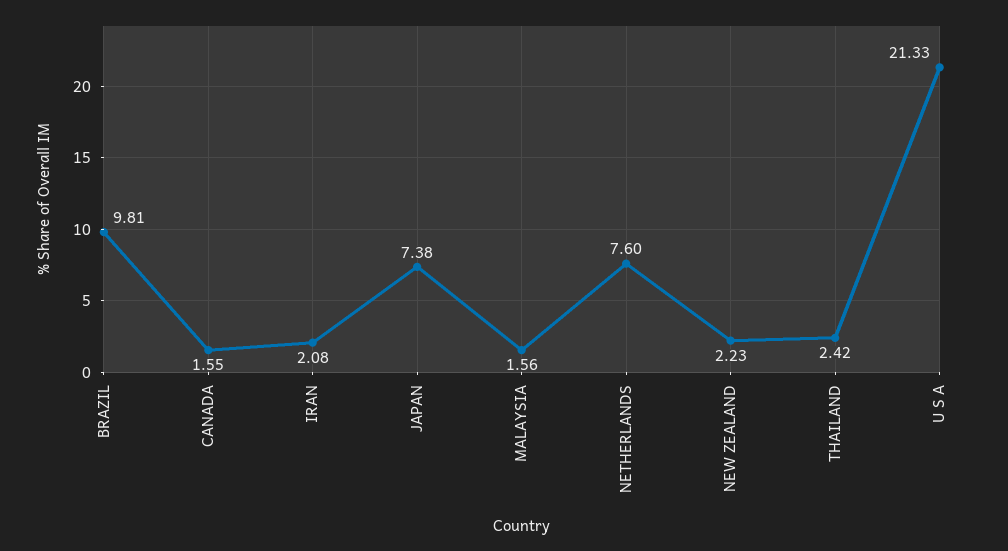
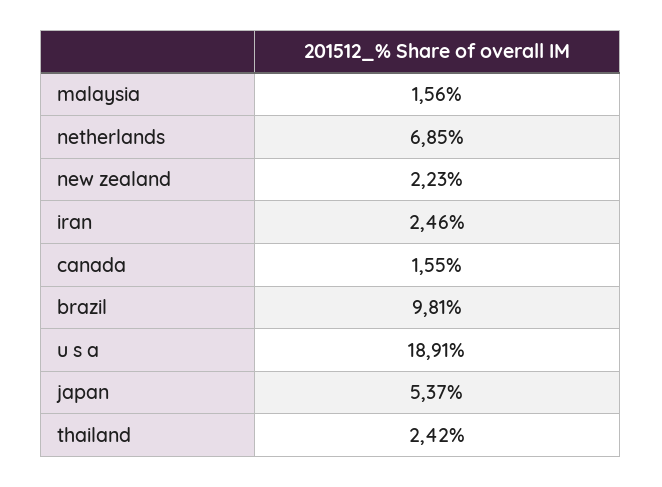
IRAN: 2.08 -> 2.46
JAPAN: 7.38 -> 5.37
NETHERLANDS: 7.6 -> 6.85
U S A: 21.33 -> 18.91

